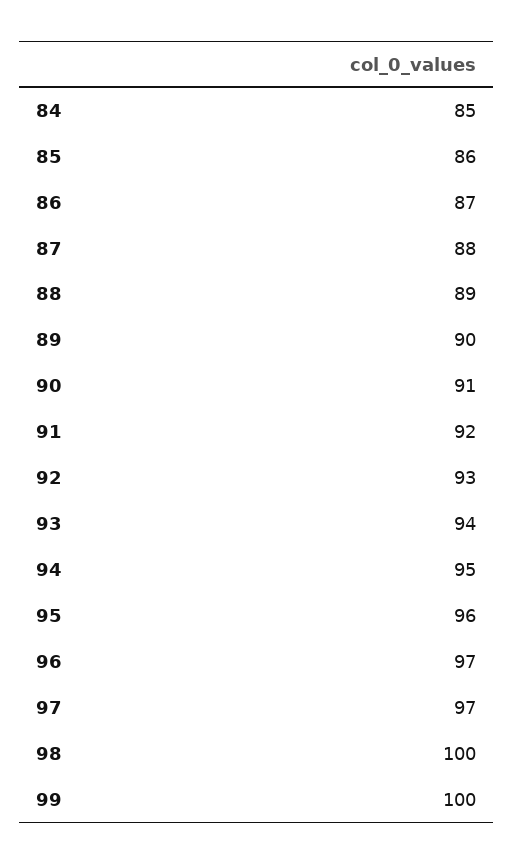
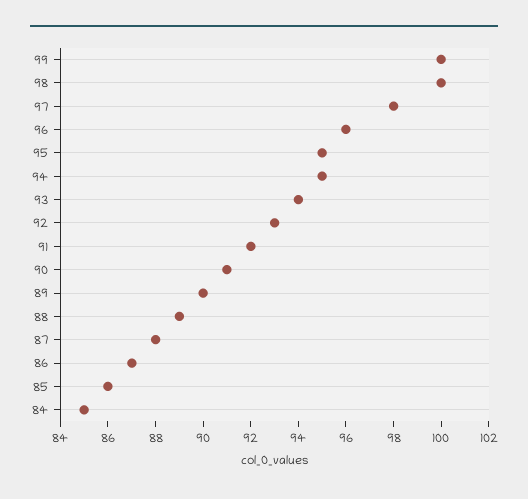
95: 96 -> 95
96: 97 -> 96
97: 97 -> 98

